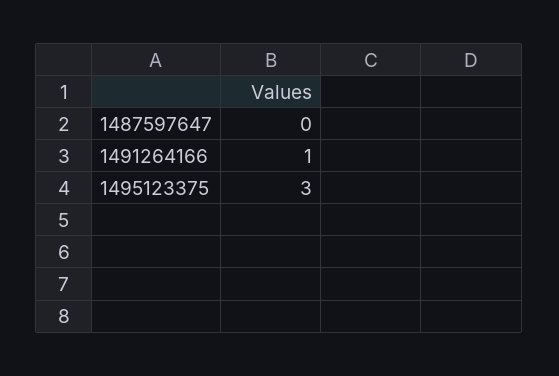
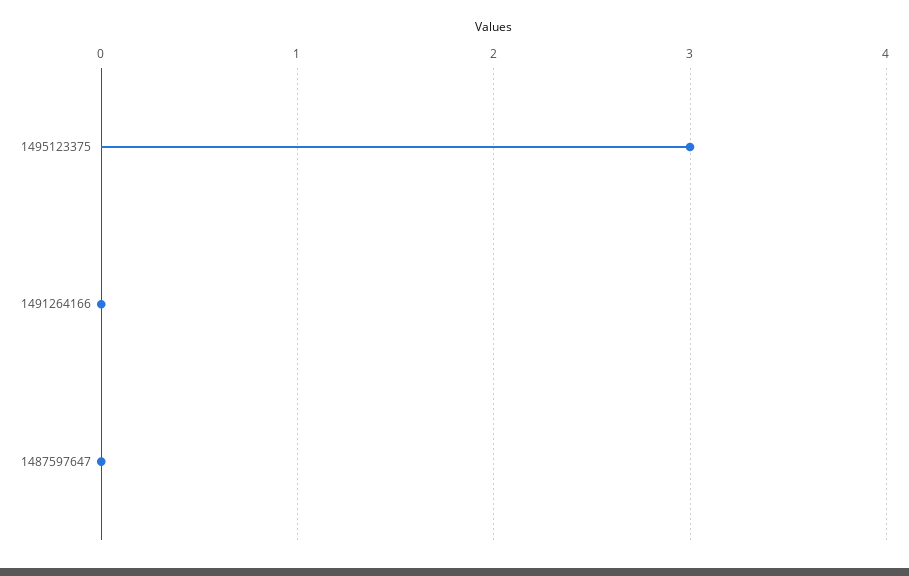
1491264166: 1 -> 0

